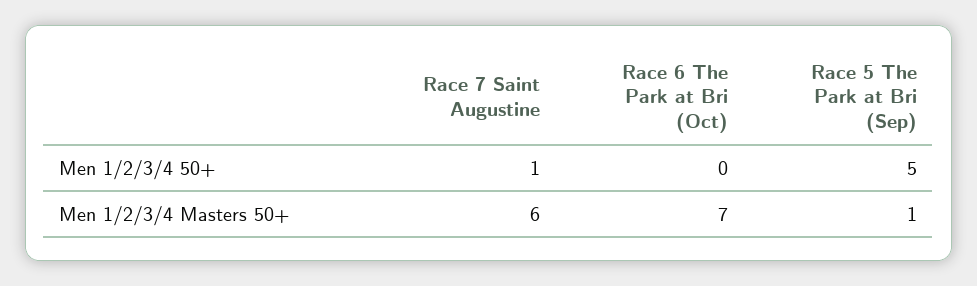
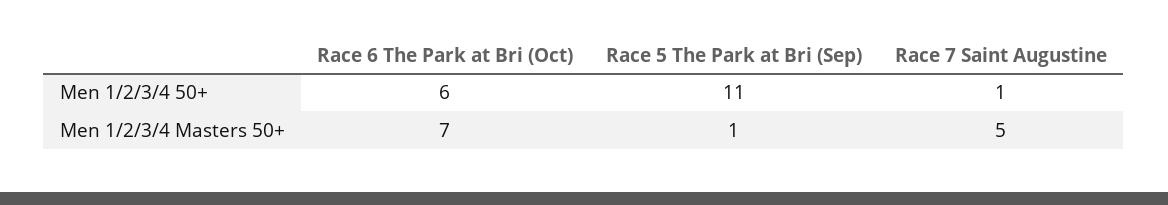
Race 6 The Park at Bri (Oct), Men 1/2/3/4 50+: 0 -> 6
Race 5 The Park at Bri (Sep), Men 1/2/3/4 50+: 5 -> 11
Race 7 Saint Augustine, Men 1/2/3/4 Masters 50+: 6 -> 5

